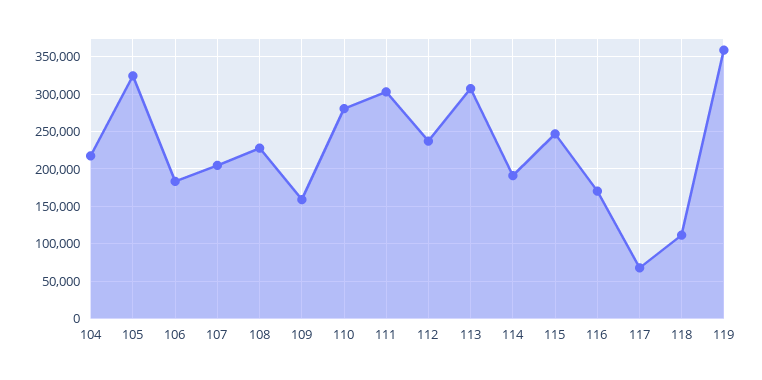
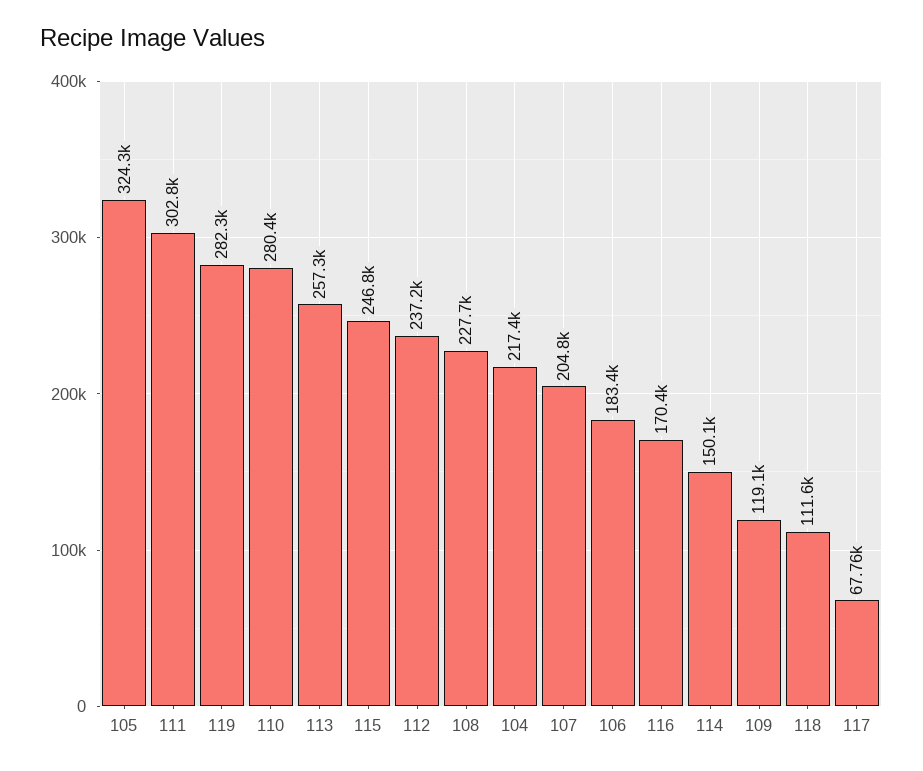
109: 160000 -> 119100
113: 310000 -> 257300
114: 190000 -> 150100
119: 360000 -> 282300

